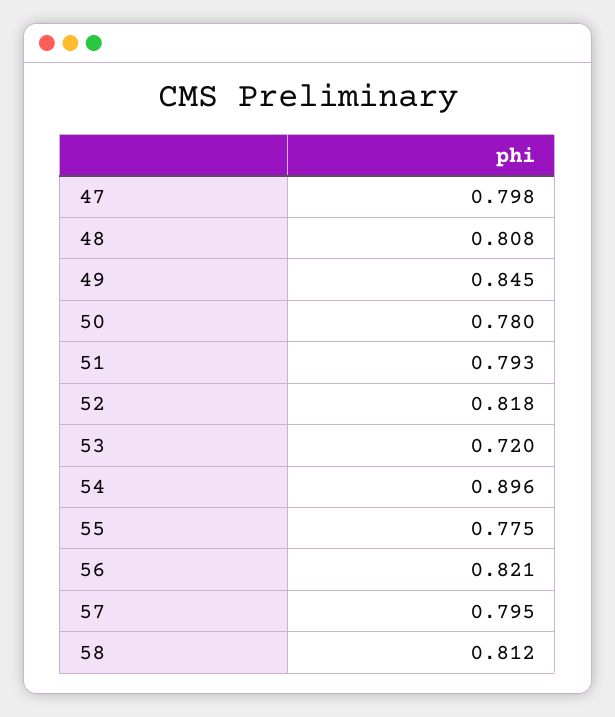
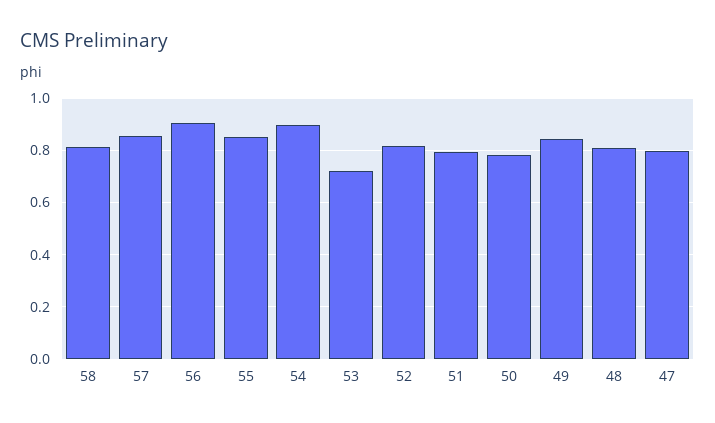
55: 0.775 -> 0.85
56: 0.821 -> 0.9
57: 0.795 -> 0.85

